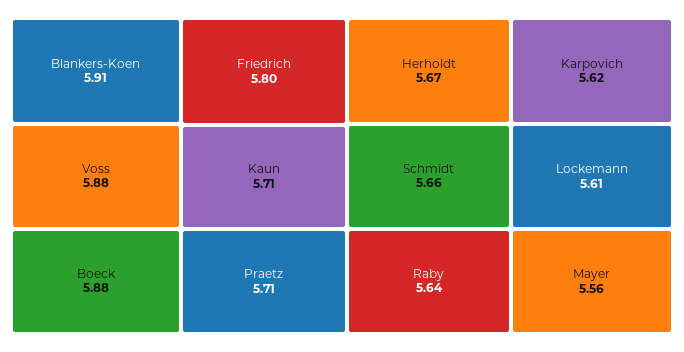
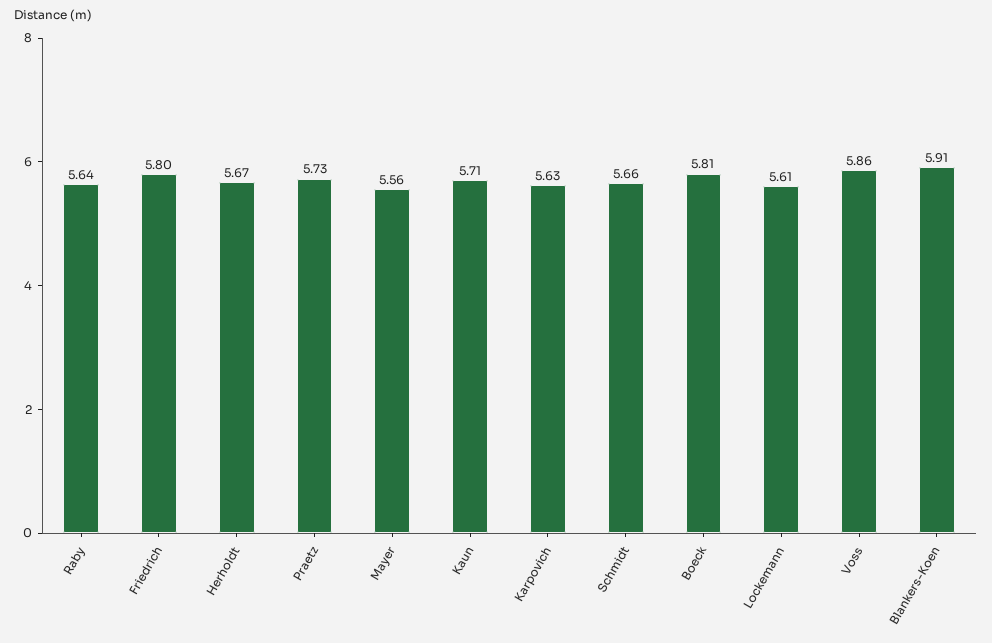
Voss: 5.88 -> 5.86
Boeck: 5.88 -> 5.81
Praetz: 5.71 -> 5.73
Karpovich: 5.62 -> 5.63

